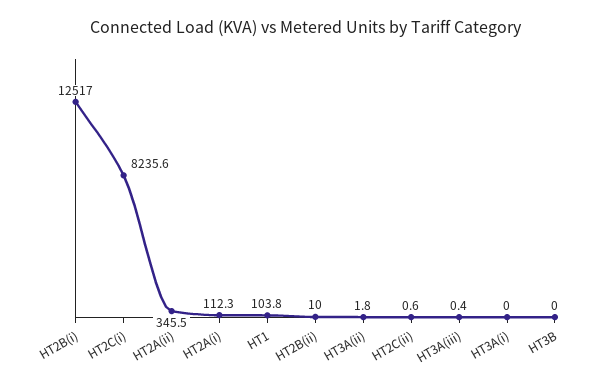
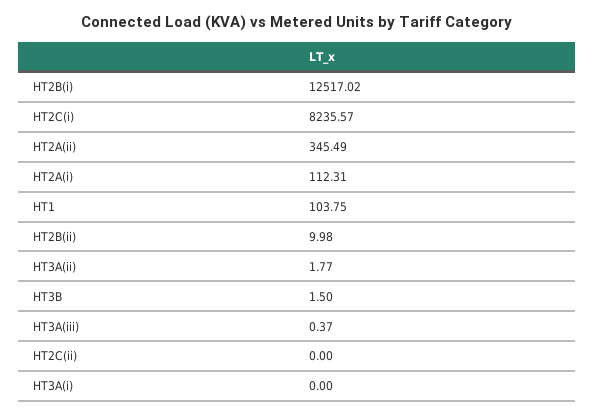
HT2C(ii): 0.6 -> 0
HT3B: 0 -> 1.5

